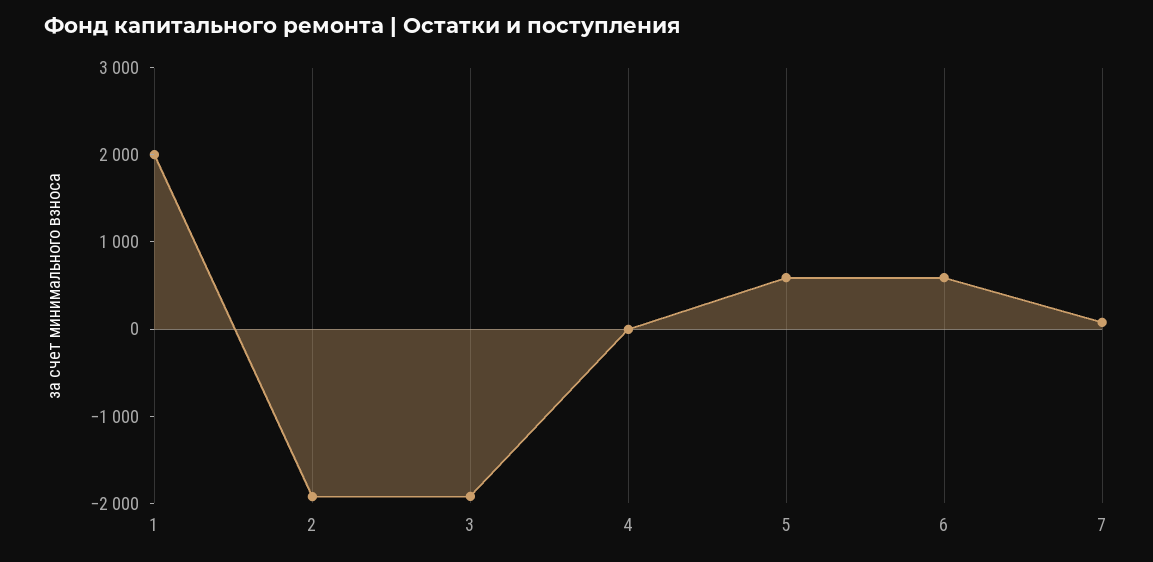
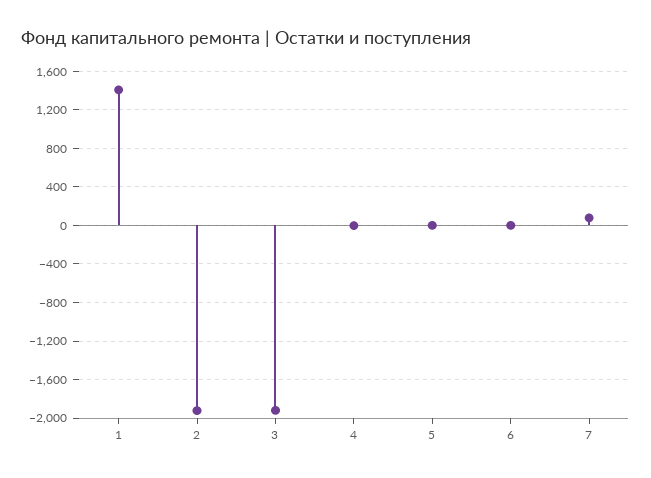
1: 2000 -> 1400
5: 600 -> 0
6: 600 -> 0

